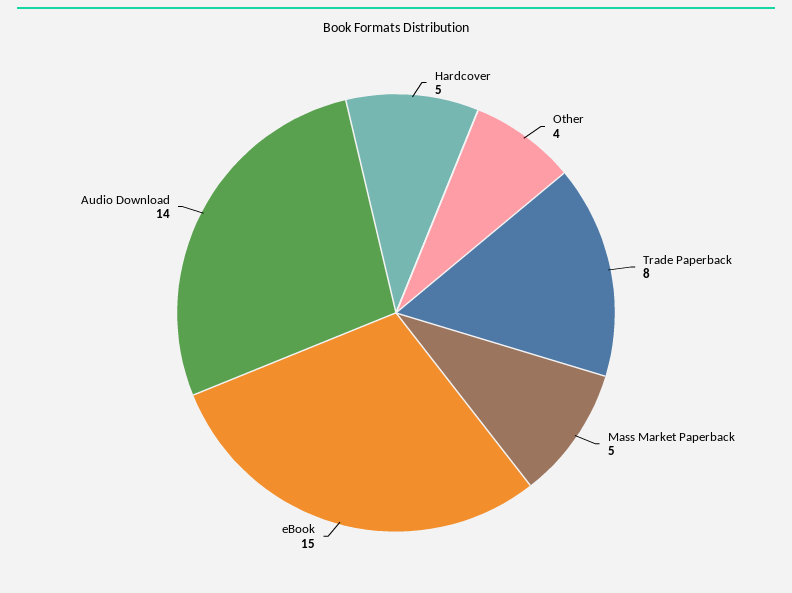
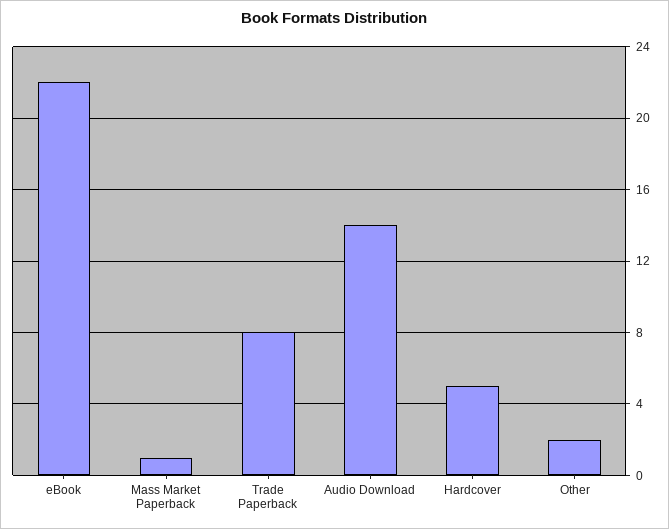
Other: 4 -> 2
Mass Market Paperback: 5 -> 1
eBook: 15 -> 22

